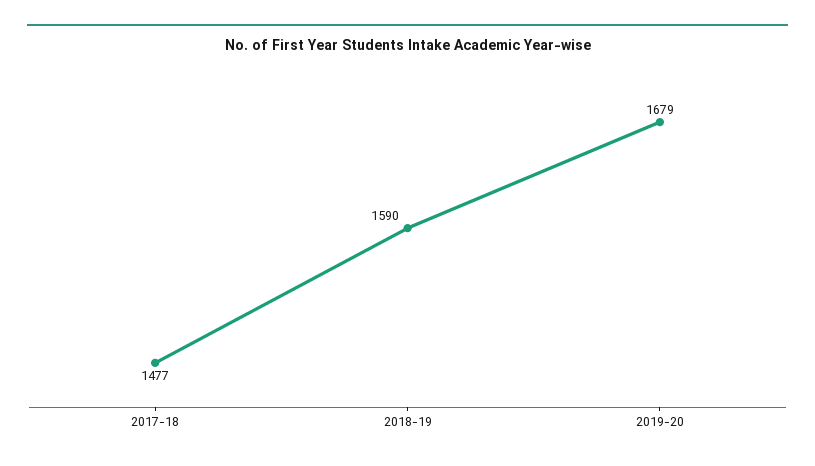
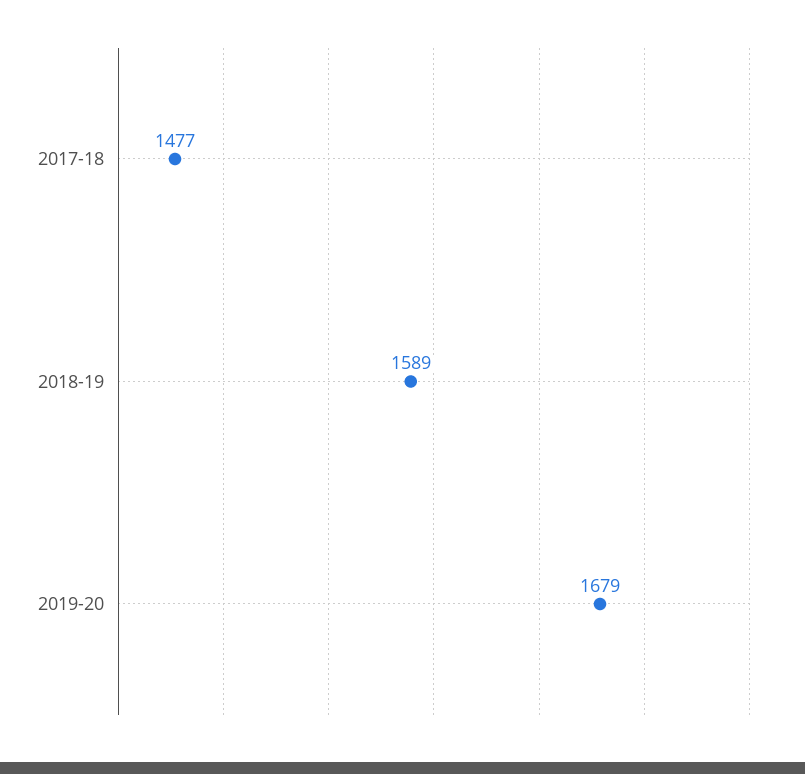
2018-19: 1590 -> 1589

